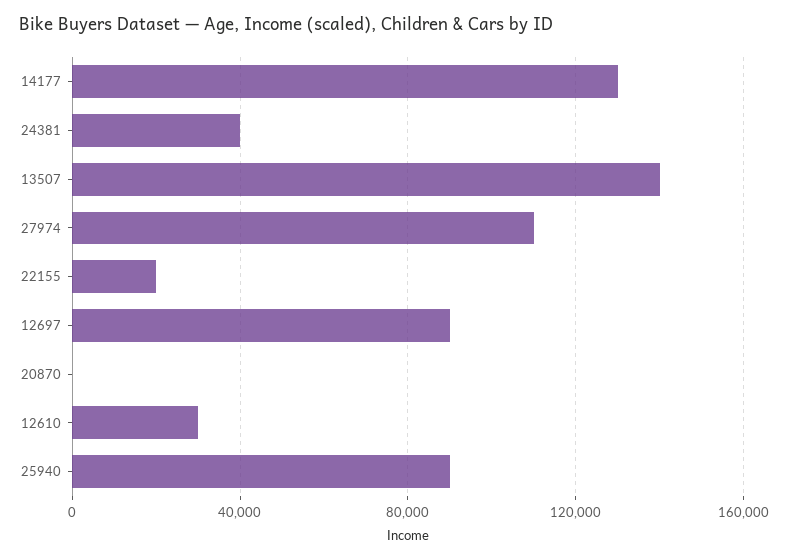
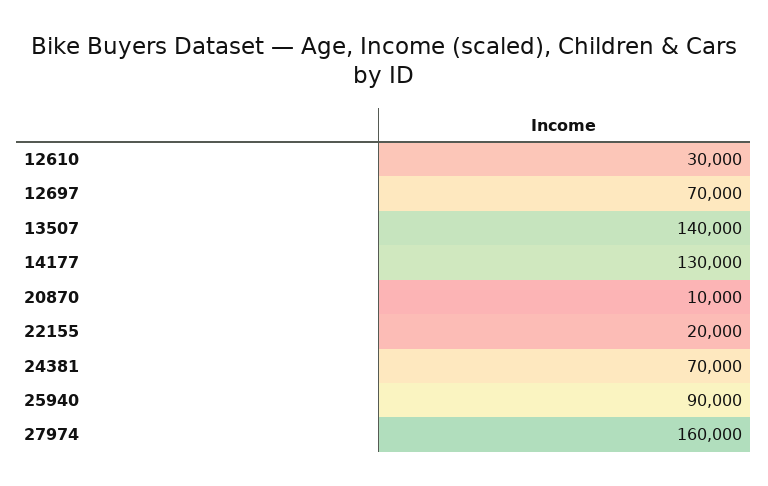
24381: 40000 -> 70000
27974: 110000 -> 160000
12697: 90000 -> 70000
20870: 0 -> 10000

